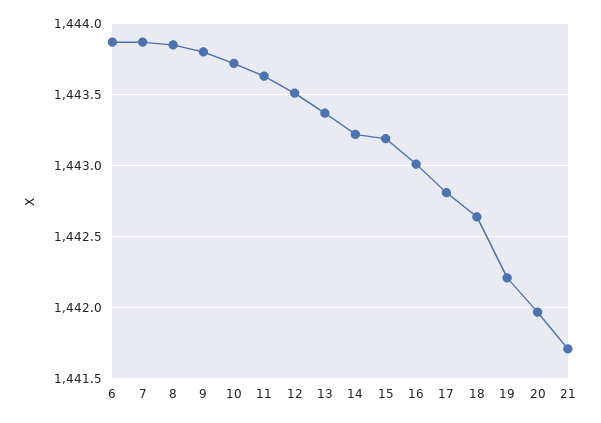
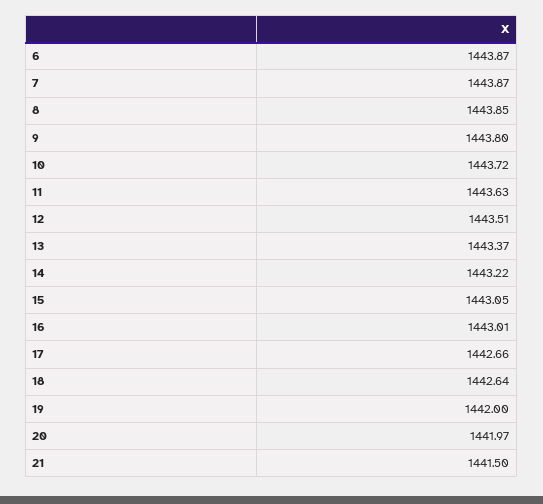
15: 1443.2 -> 1443.05
17: 1442.8 -> 1442.66
19: 1442.2 -> 1442
21: 1441.7 -> 1441.5

